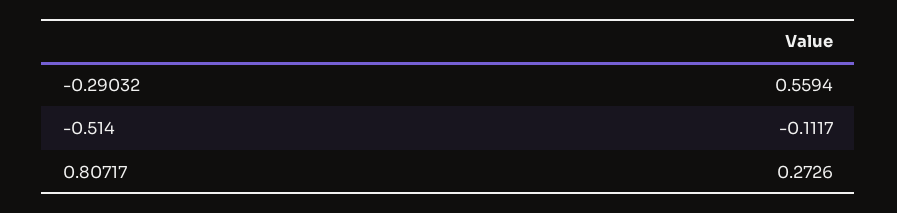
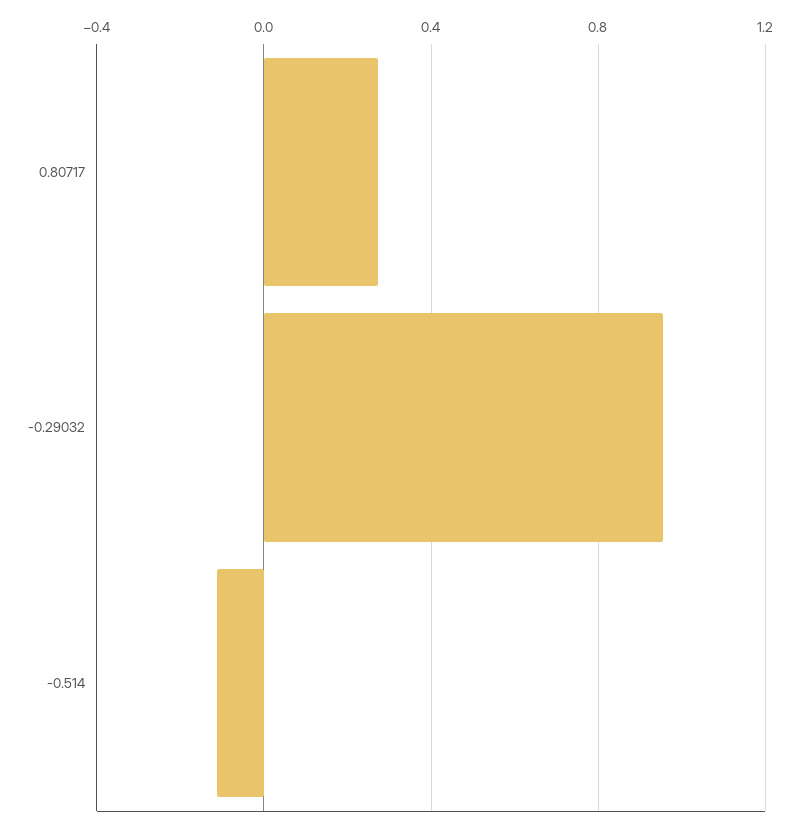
-0.29032: 0.5594 -> 0.95

